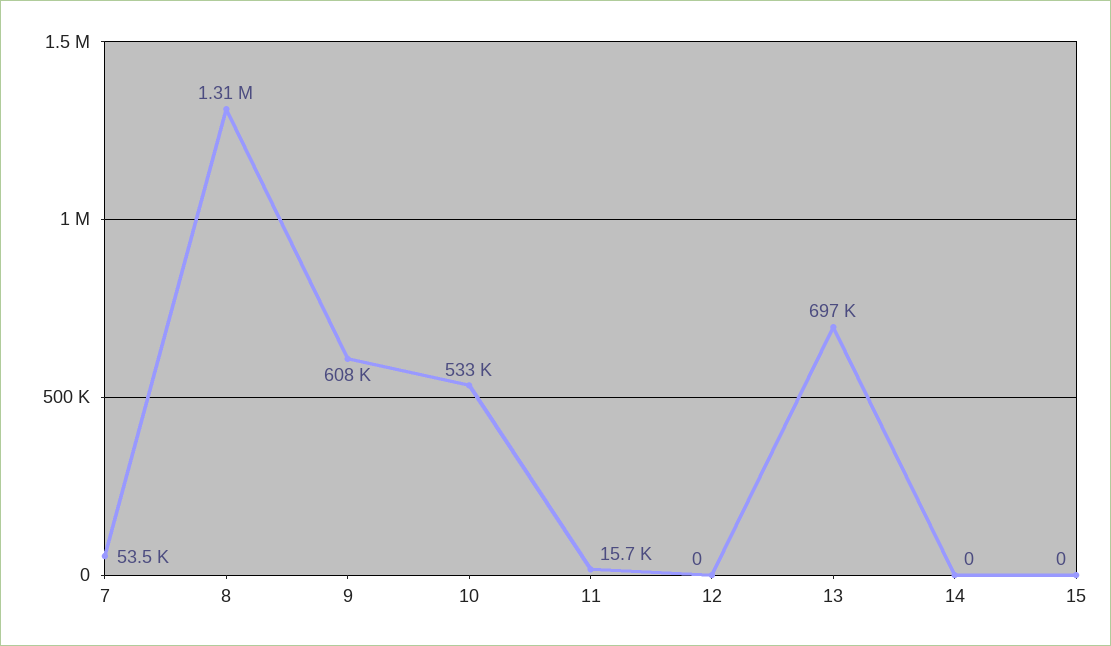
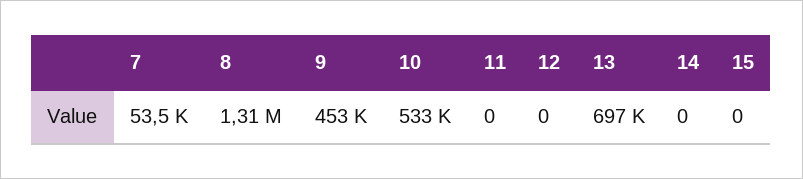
9: 608000 -> 453000
11: 15700 -> 0

